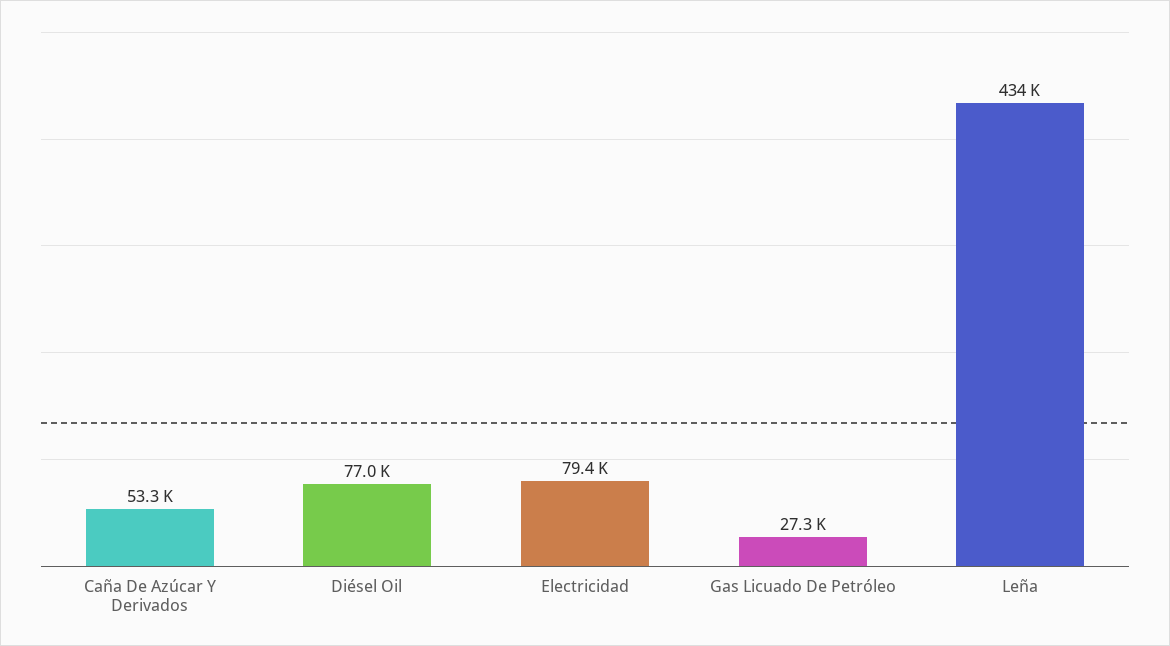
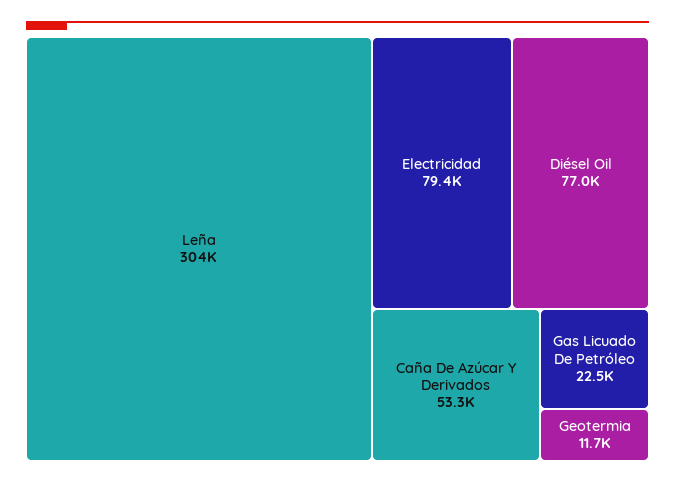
Gas Licuado De Petróleo: 27300 -> 22500
Leña: 434000 -> 304000
Geotermia: none -> 11700

